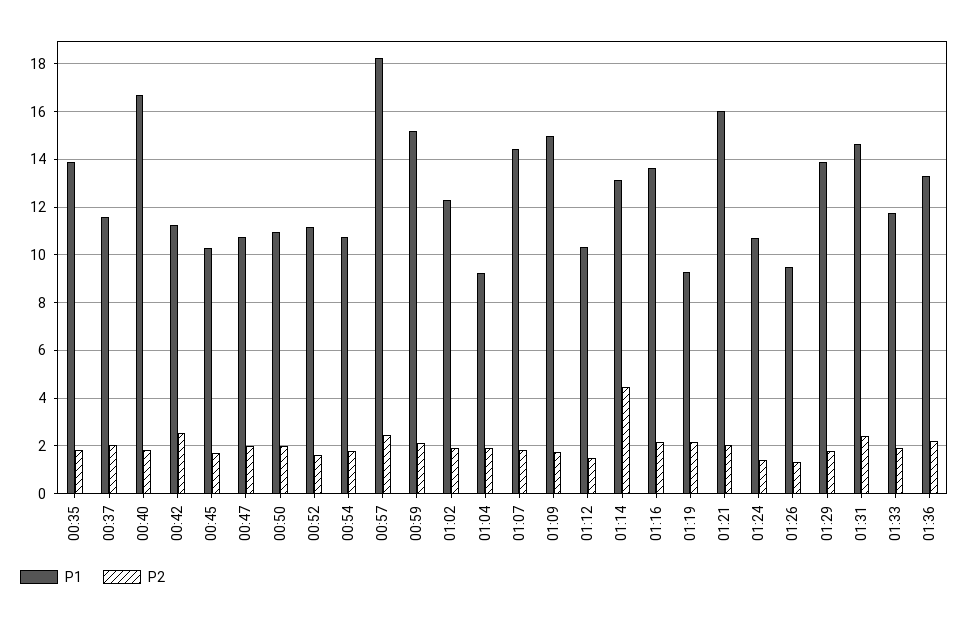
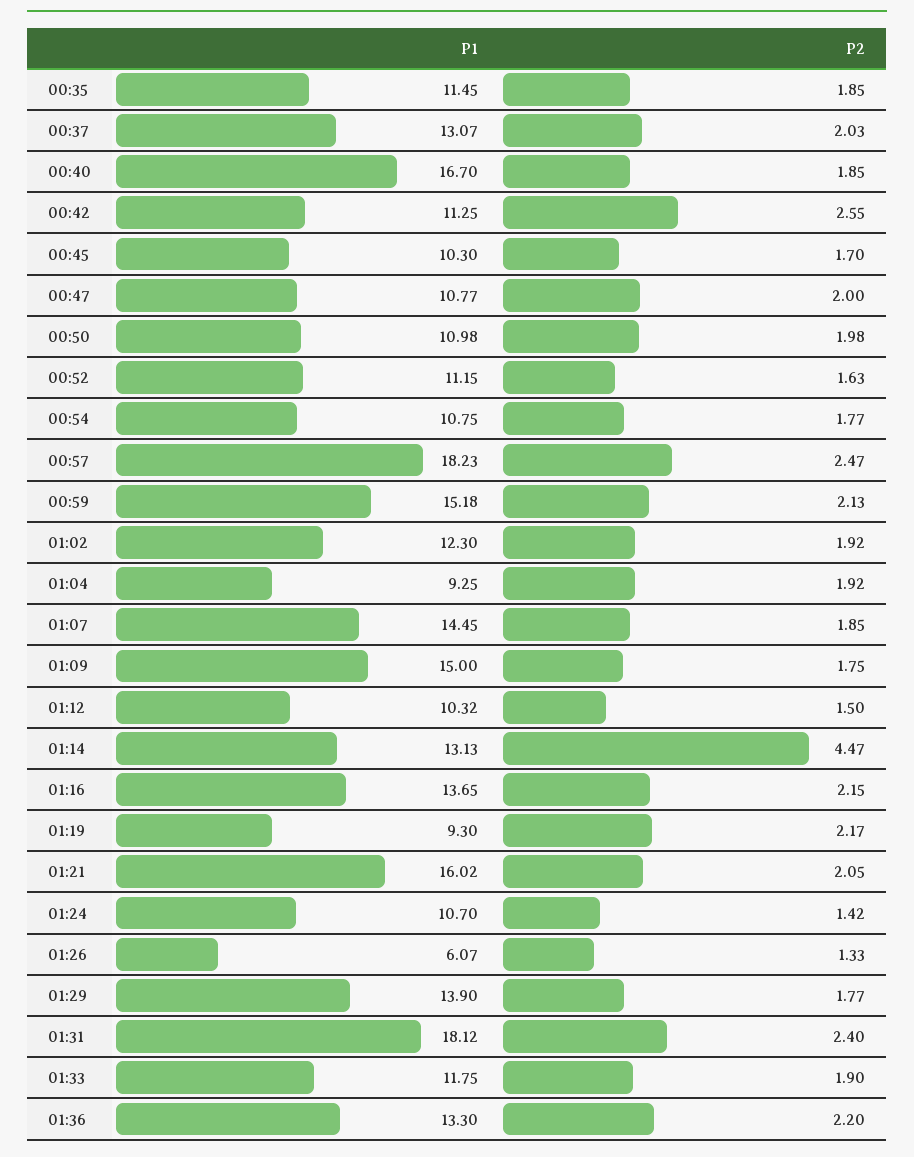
P1, 00:35: 14 -> 11.45
P1, 00:37: 11.5 -> 13.07
P1, 01:26: 9.5 -> 6.07
P1, 01:31: 14.5 -> 18.12

